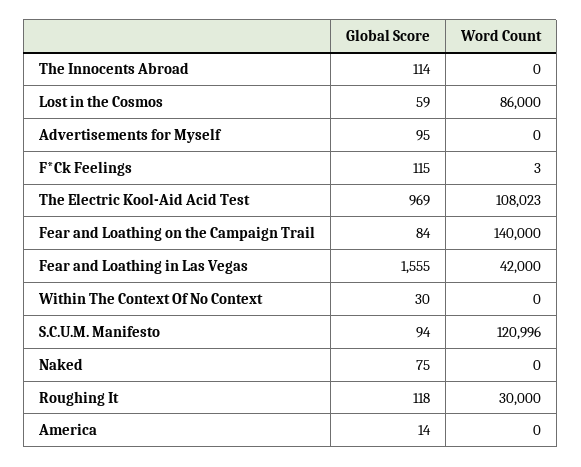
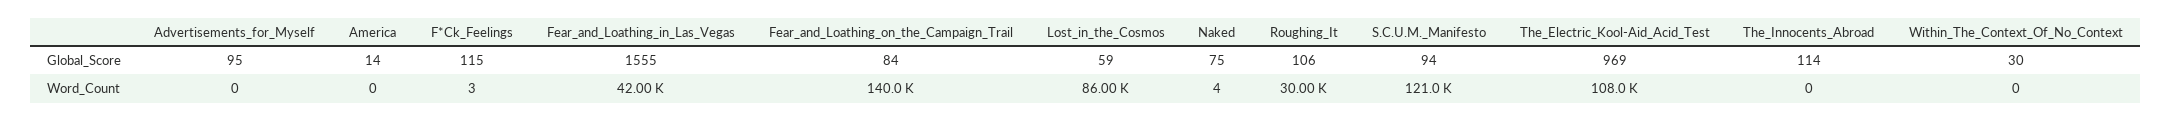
Word Count, Naked: 0 -> 4
Global Score, Roughing It: 118 -> 106

